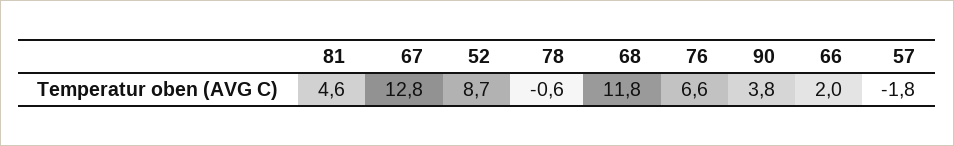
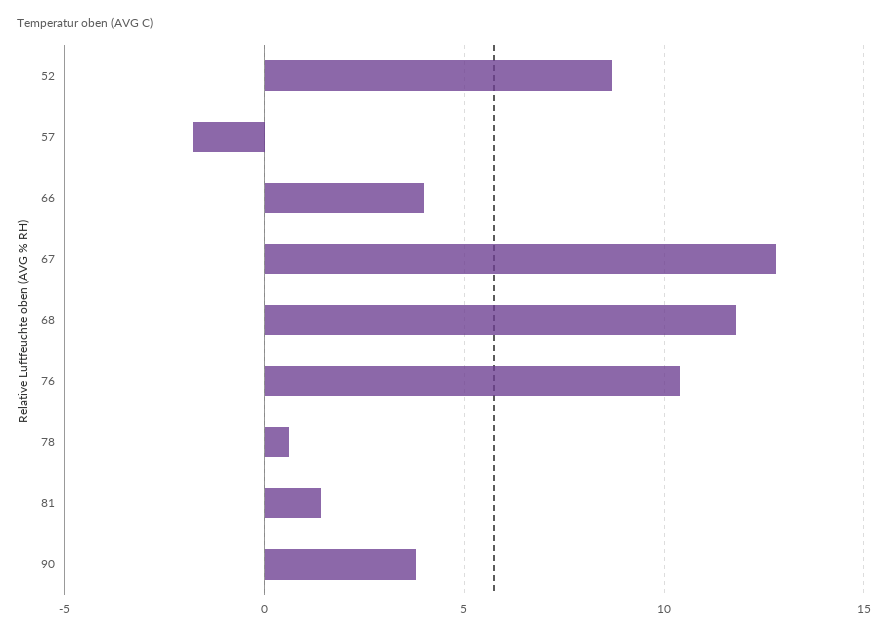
81: 4.6 -> 1.5
78: -0.6 -> 0.5
76: 6.6 -> 10.5
66: 2 -> 4

